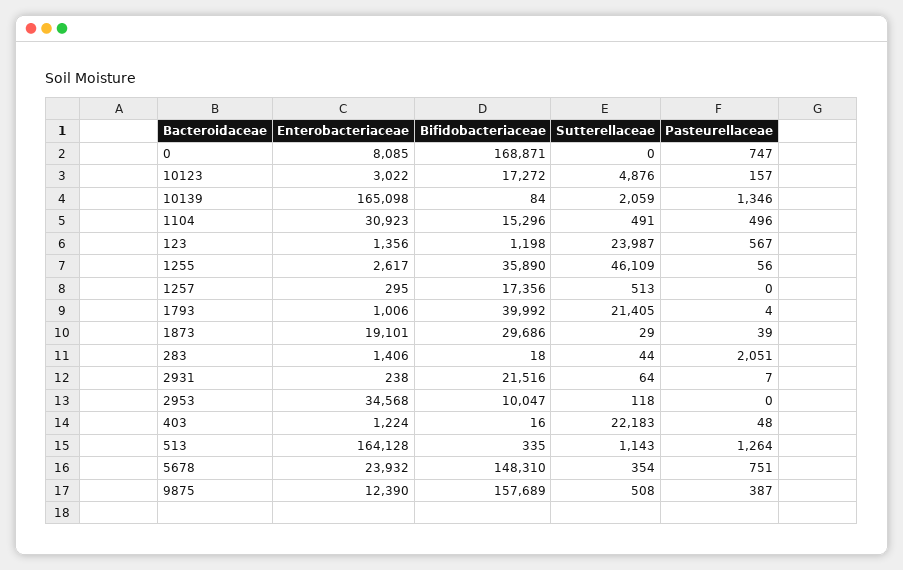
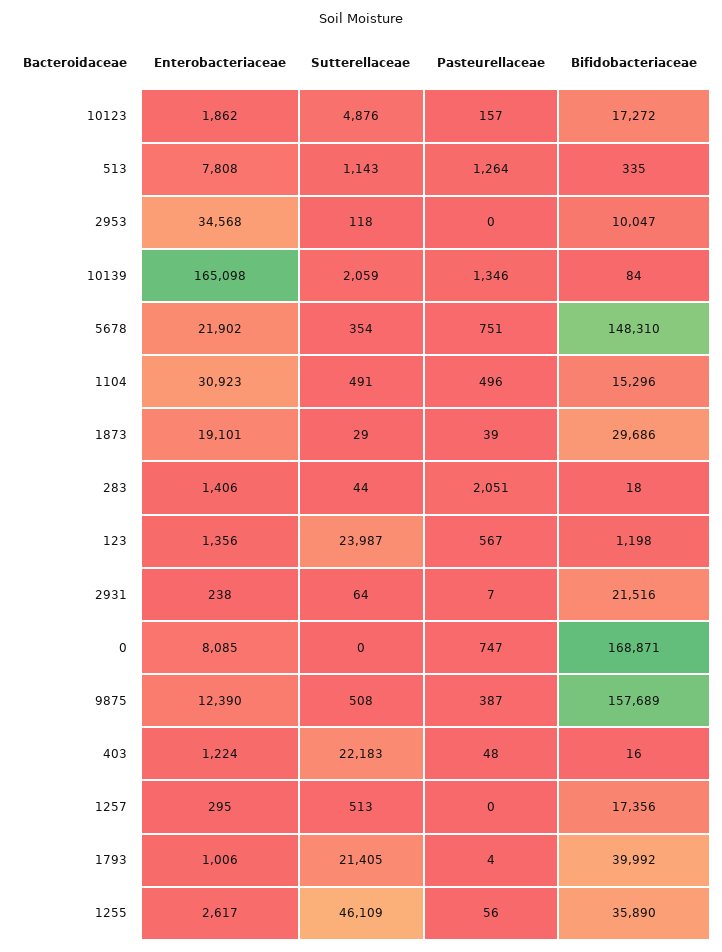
Enterobacteriaceae, 10123: 3022 -> 1862
Enterobacteriaceae, 513: 164128 -> 7808
Enterobacteriaceae, 5678: 23932 -> 21902

